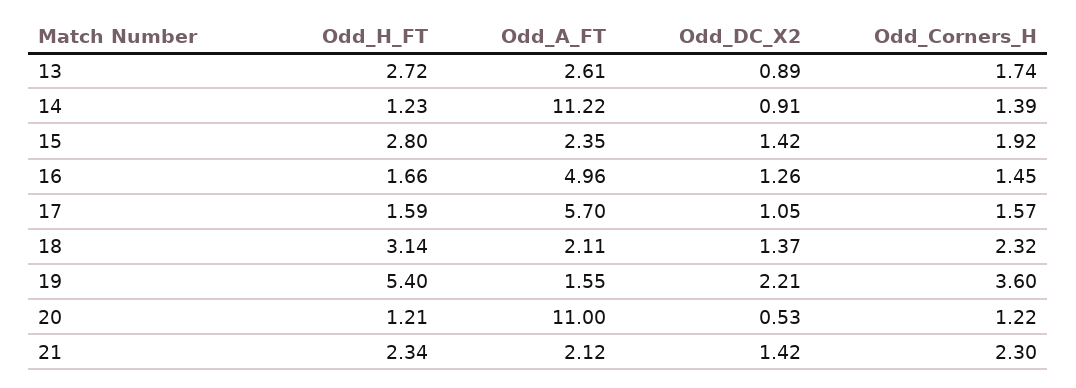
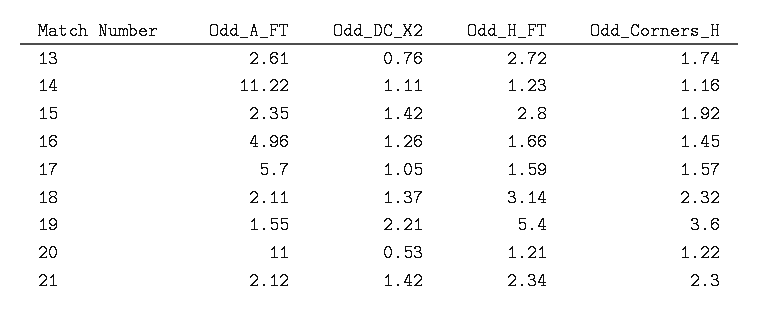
Odd_DC_X2, 13: 0.89 -> 0.76
Odd_DC_X2, 14: 0.91 -> 1.11
Odd_Corners_H, 14: 1.39 -> 1.16

